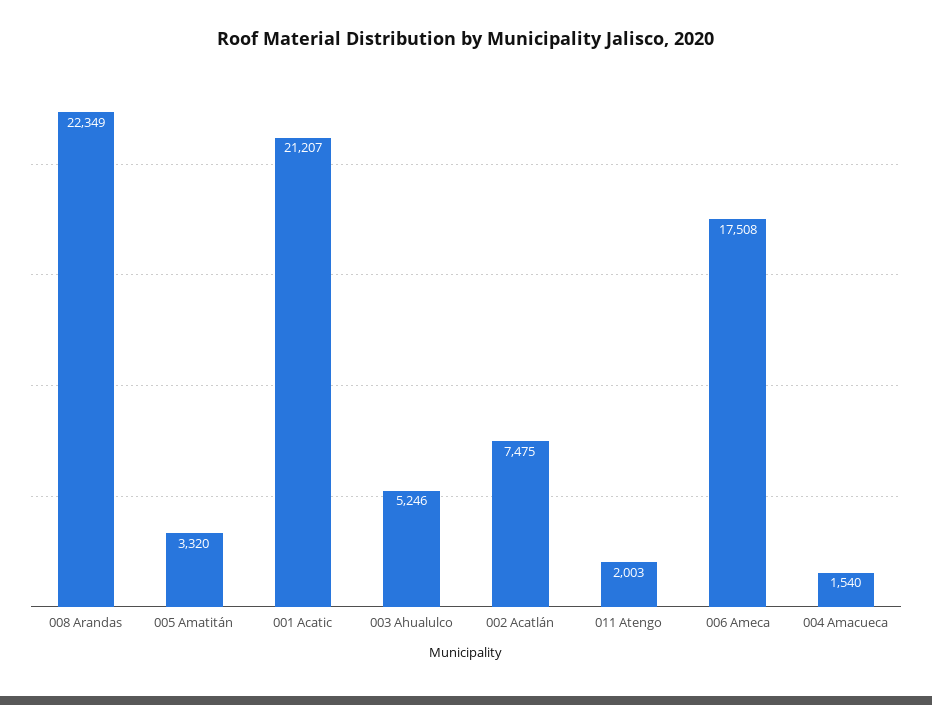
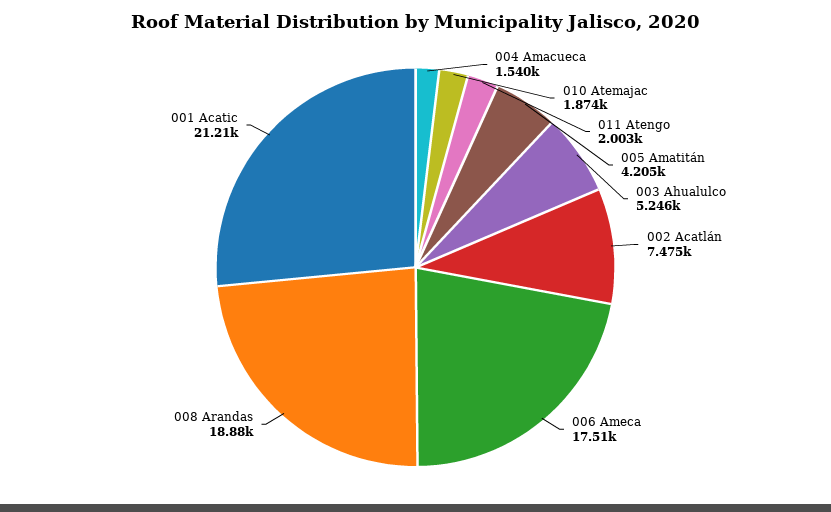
008 Arandas: 22349 -> 18880
005 Amatitán: 3320 -> 4205
010 Atemajac: none -> 1874

